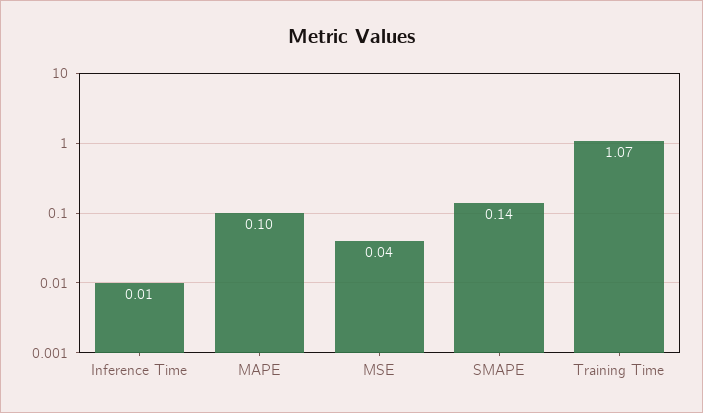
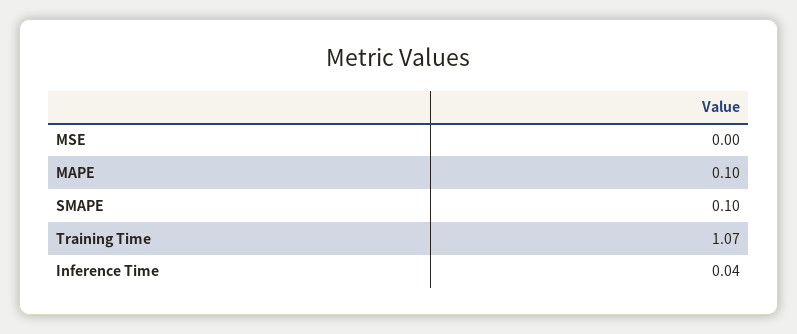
Inference Time: 0.01 -> 0.04
MSE: 0.04 -> 0
SMAPE: 0.14 -> 0.1

